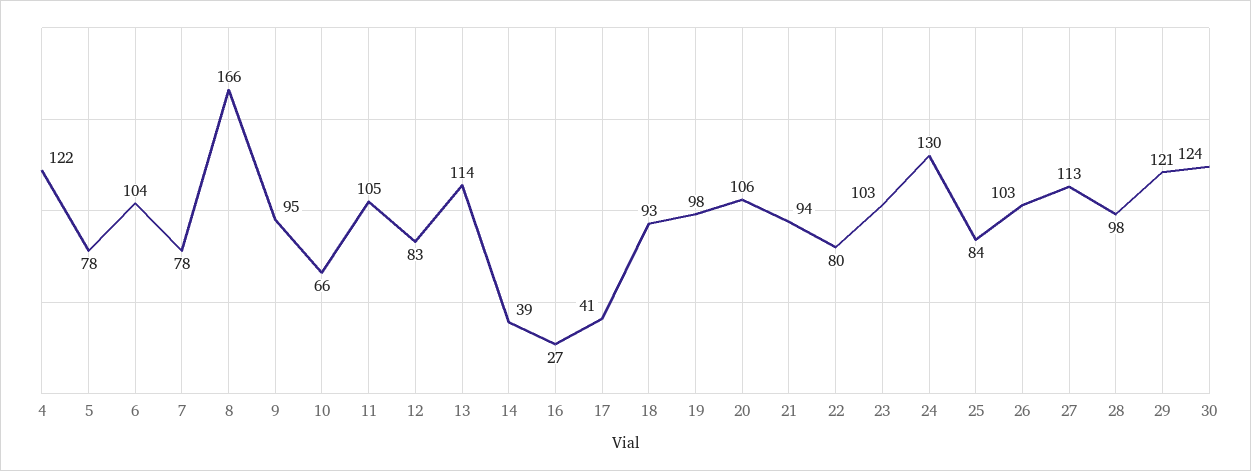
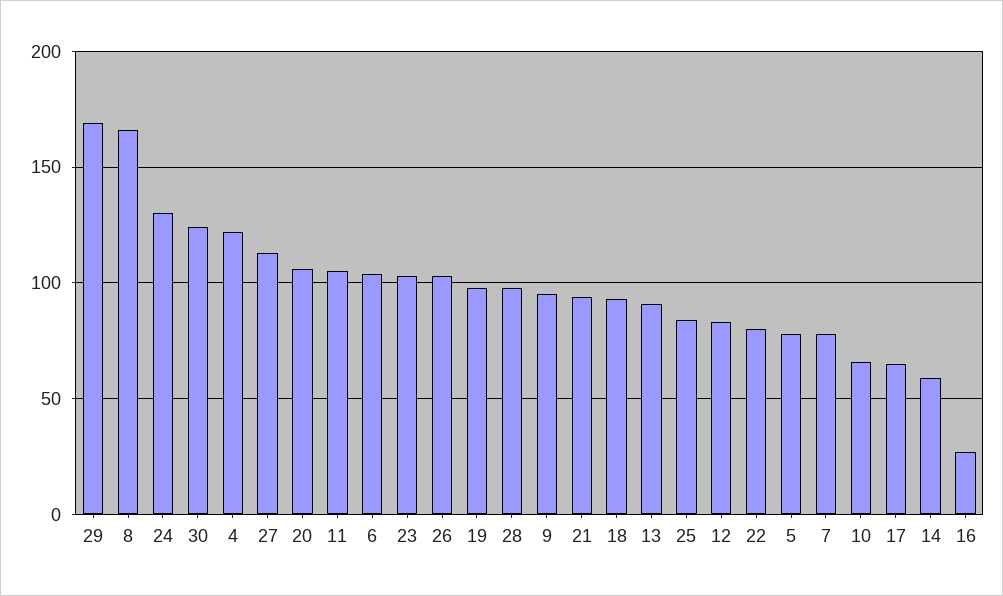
13: 114 -> 90
14: 39 -> 60
17: 41 -> 65
29: 121 -> 170

